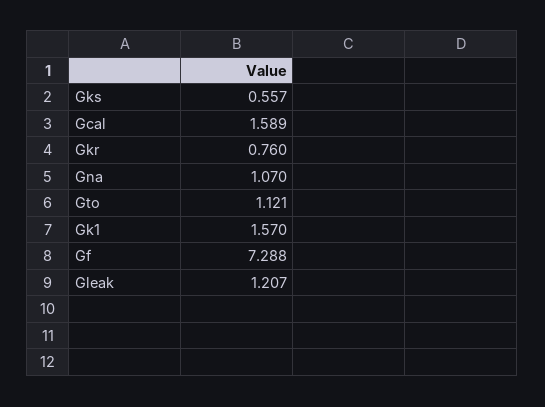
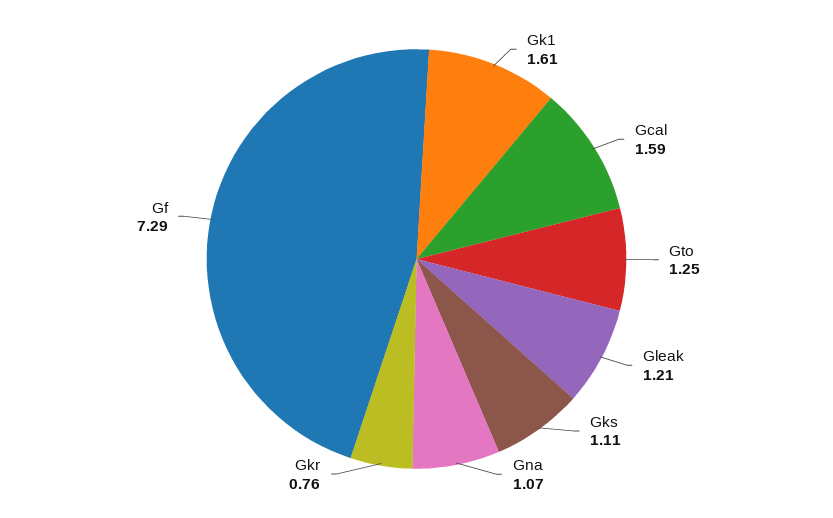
Gks: 0.557 -> 1.11
Gto: 1.121 -> 1.25
Gk1: 1.57 -> 1.61

